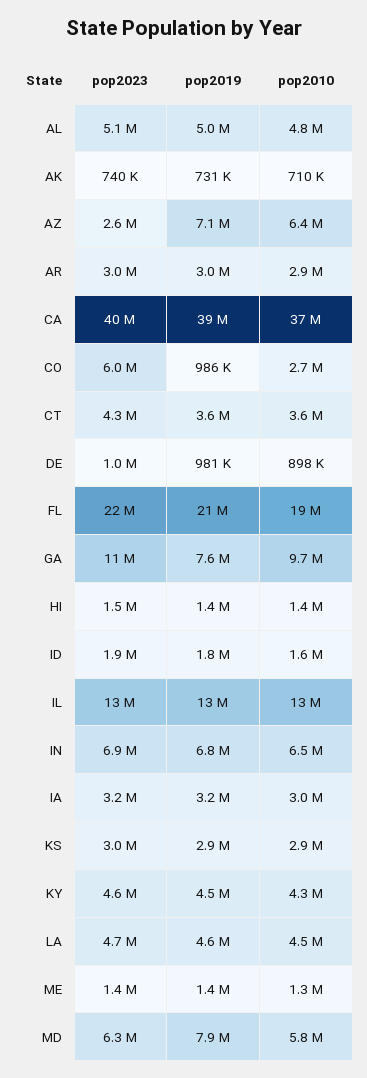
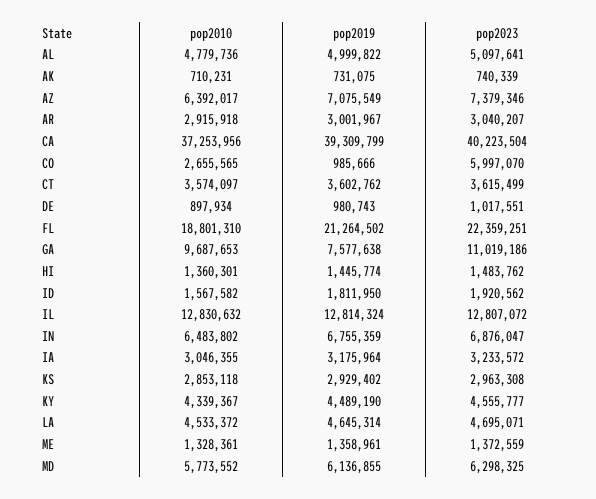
pop2023, AZ: 2600000 -> 7379346
pop2023, CT: 4300000 -> 3615499
pop2019, MD: 7900000 -> 6136855

